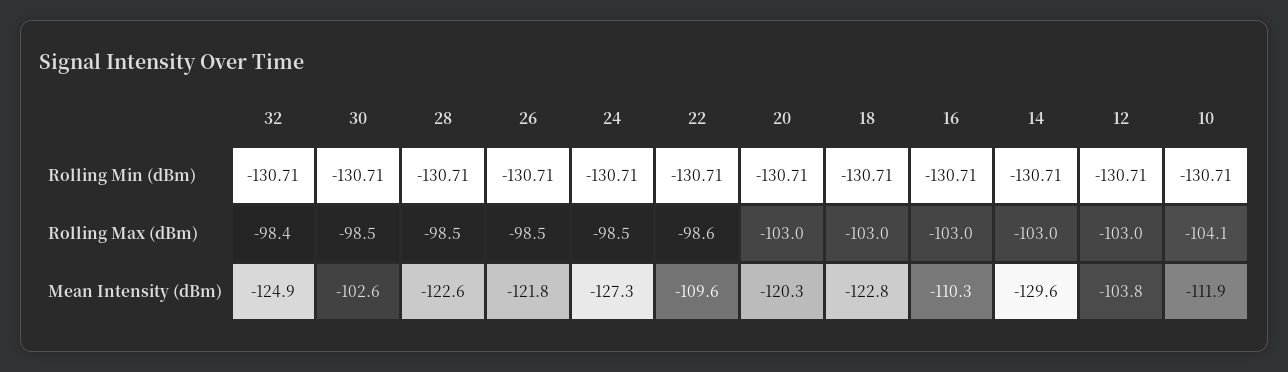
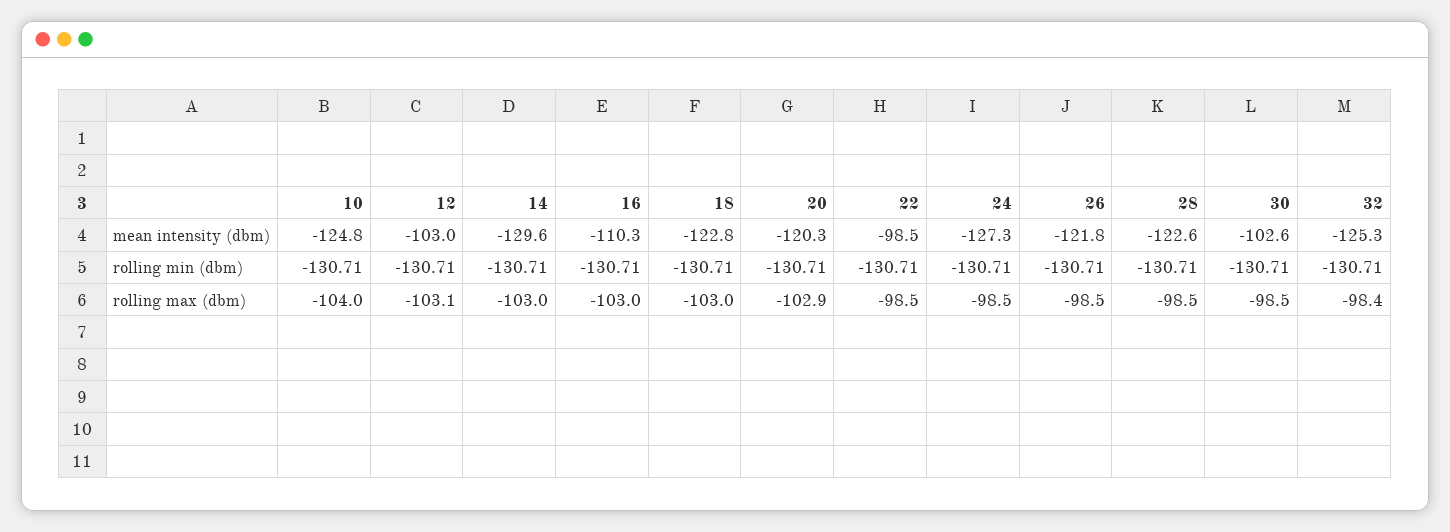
22, Rolling Max (dBm): -98.6 -> -98.5
20, Rolling Max (dBm): -103 -> -102.9
12, Rolling Max (dBm): -103 -> -103.1
10, Rolling Max (dBm): -104.1 -> -104
32, Mean Intensity (dBm): -124.9 -> -125.3
22, Mean Intensity (dBm): -109.6 -> -98.5
12, Mean Intensity (dBm): -103.8 -> -103
10, Mean Intensity (dBm): -111.9 -> -124.8

